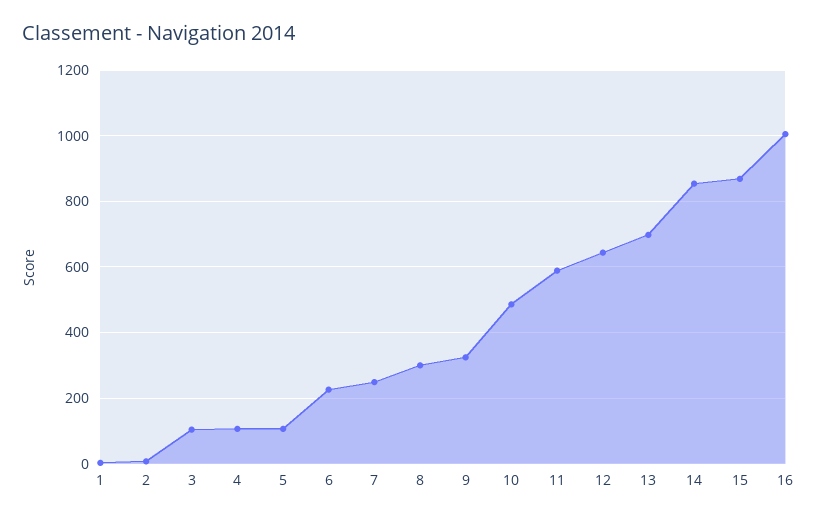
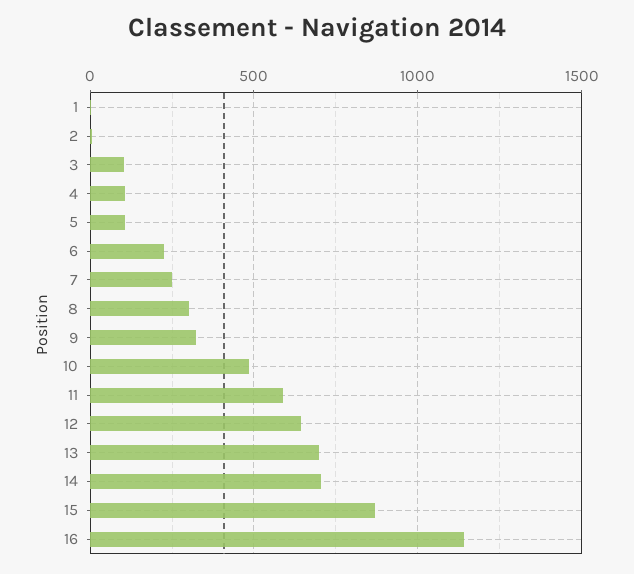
14: 860 -> 700
16: 1000 -> 1150

